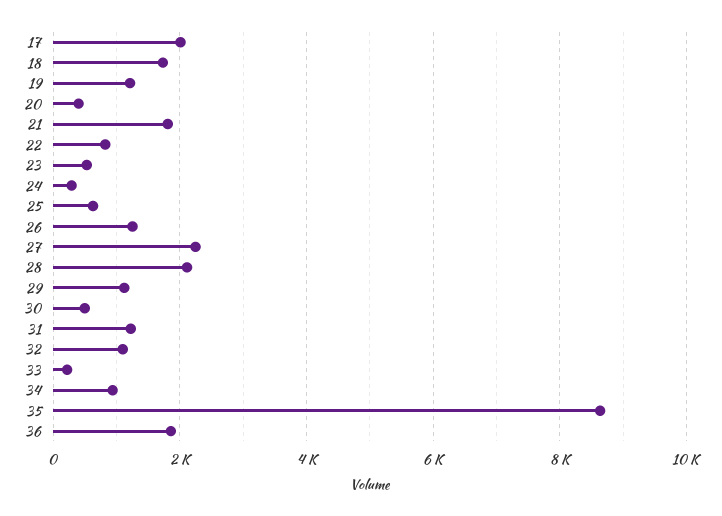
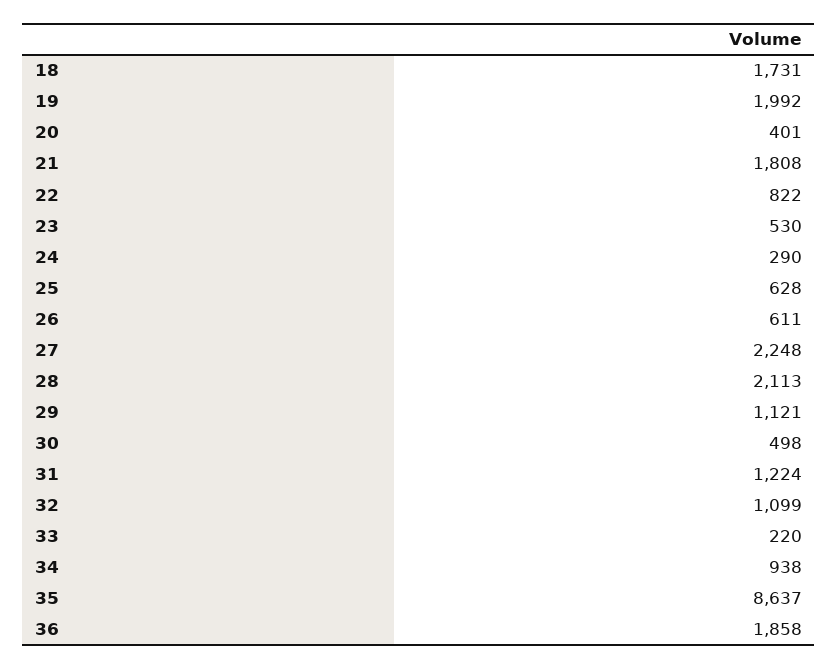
17: 2000 -> none
19: 1200 -> 1992
26: 1200 -> 611

